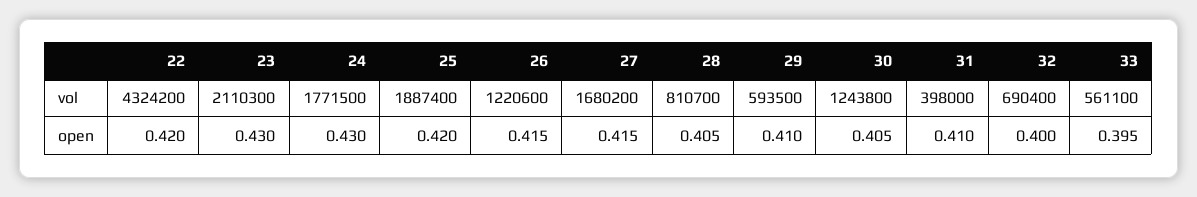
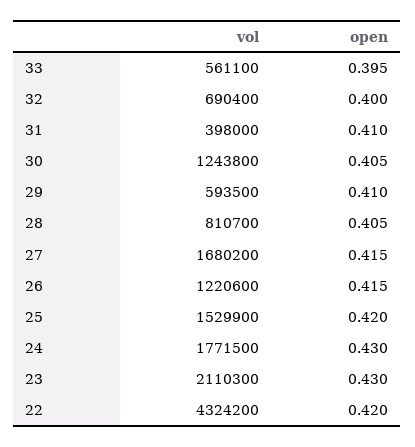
25, vol: 1887400 -> 1529900

